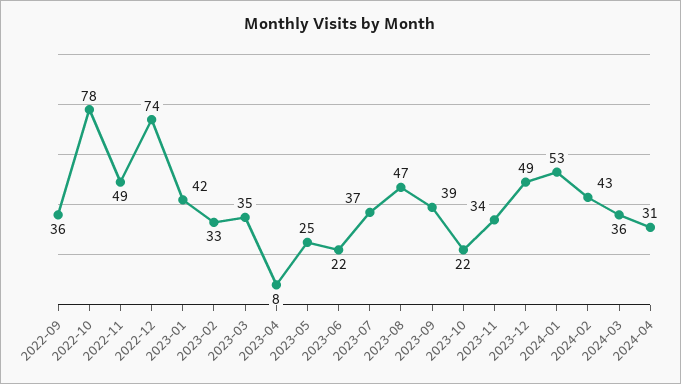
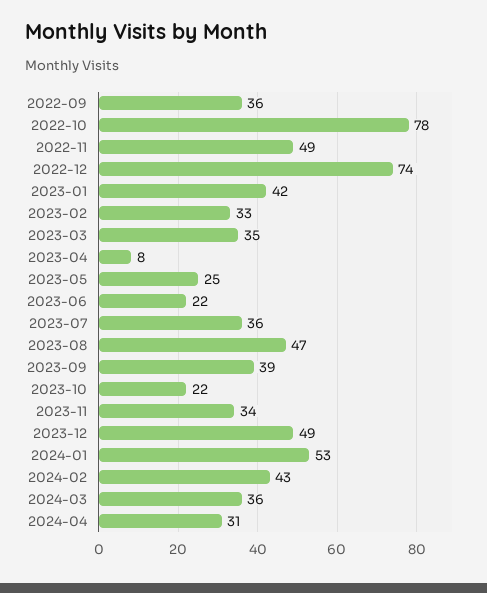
2023-07: 37 -> 36

